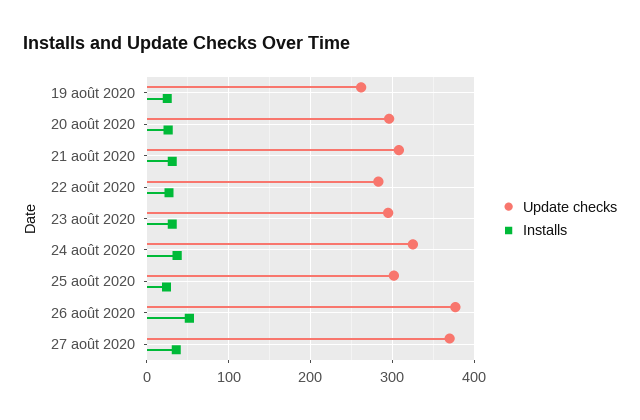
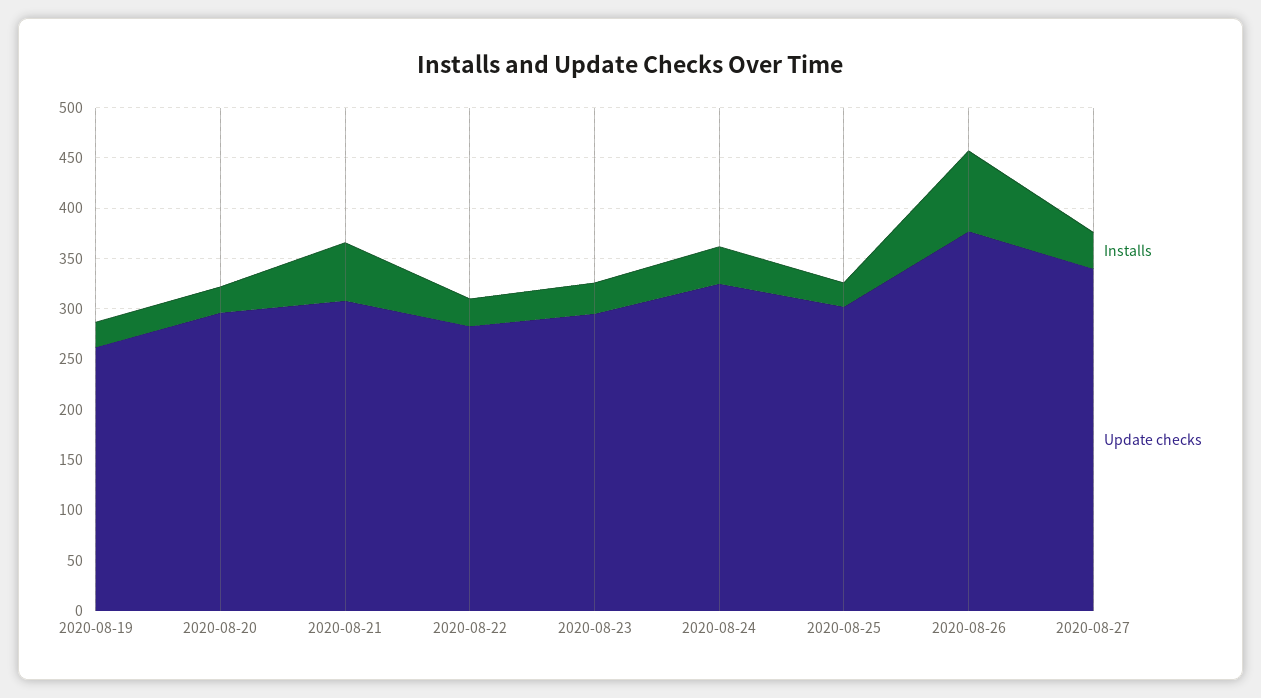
Installs, 21 août 2020: 30 -> 60
Installs, 26 août 2020: 50 -> 80
Update checks, 27 août 2020: 370 -> 340

